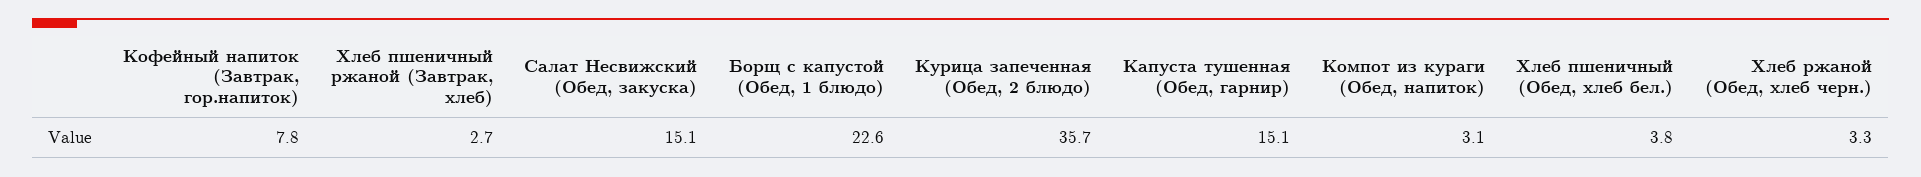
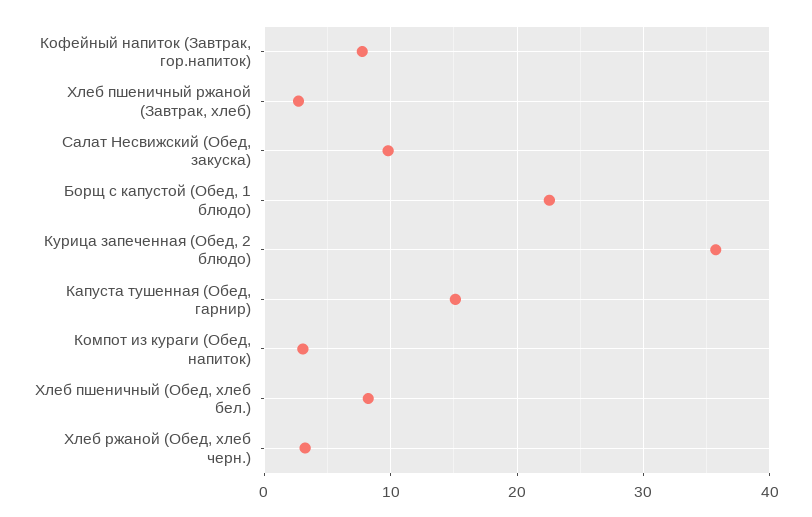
Салат Несвижский (Обед, закуска): 15.1 -> 10
Хлеб пшеничный (Обед, хлеб бел.): 3.8 -> 8

